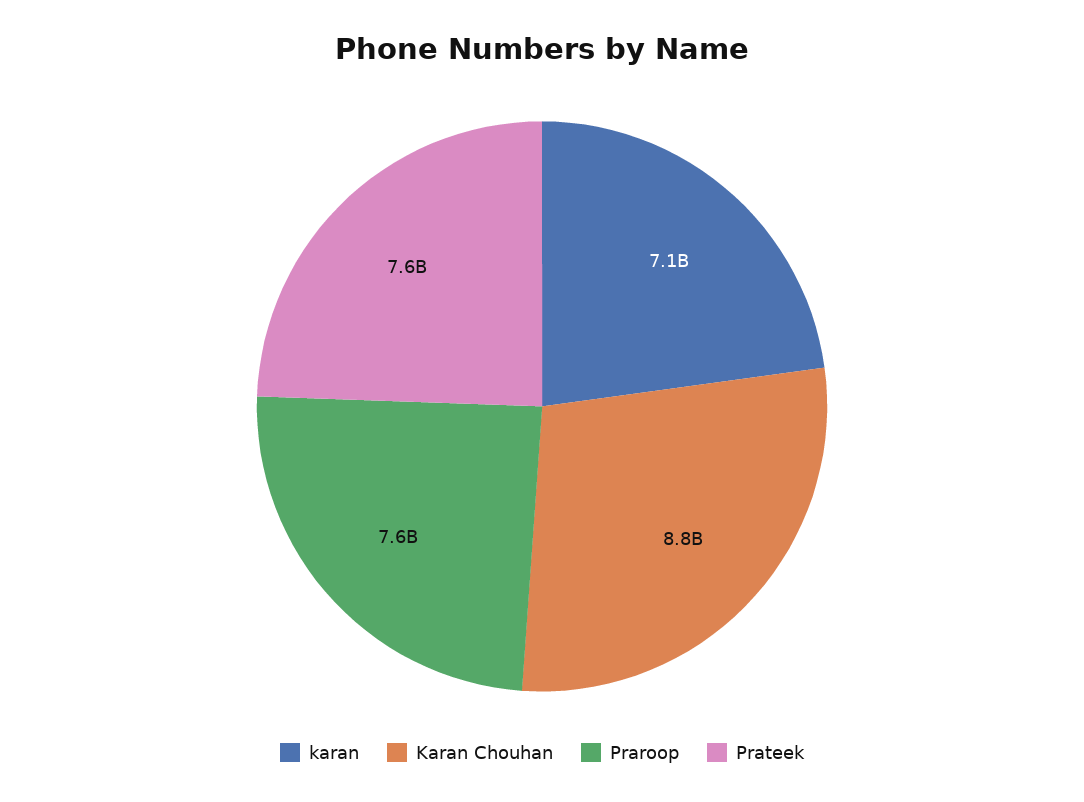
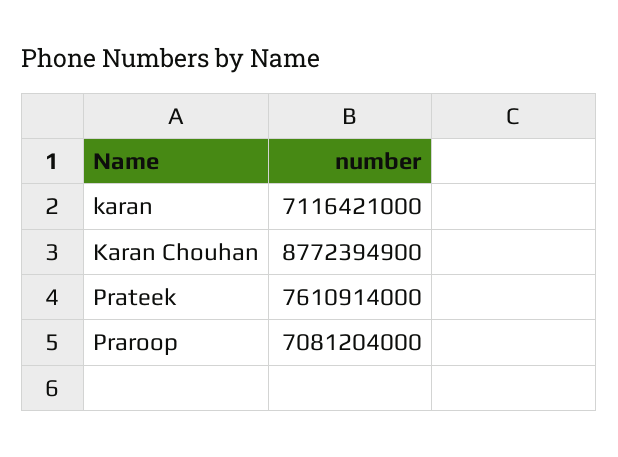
Praroop: 7600000000 -> 7081204000

